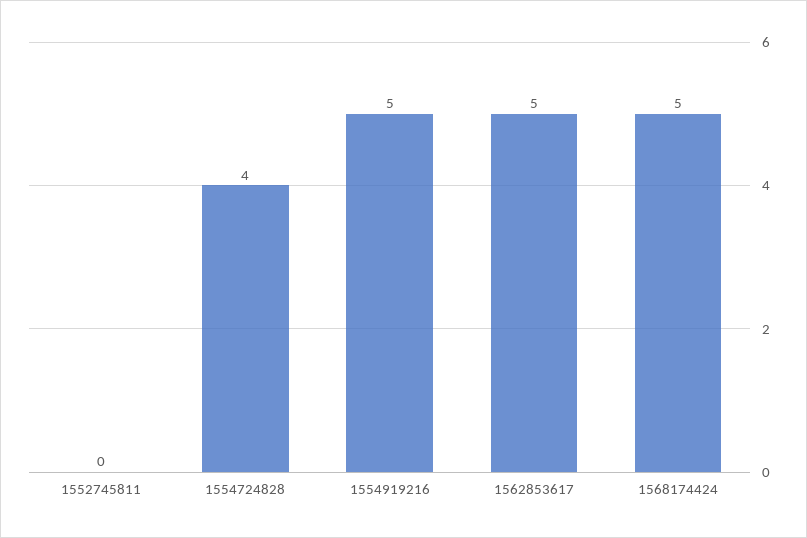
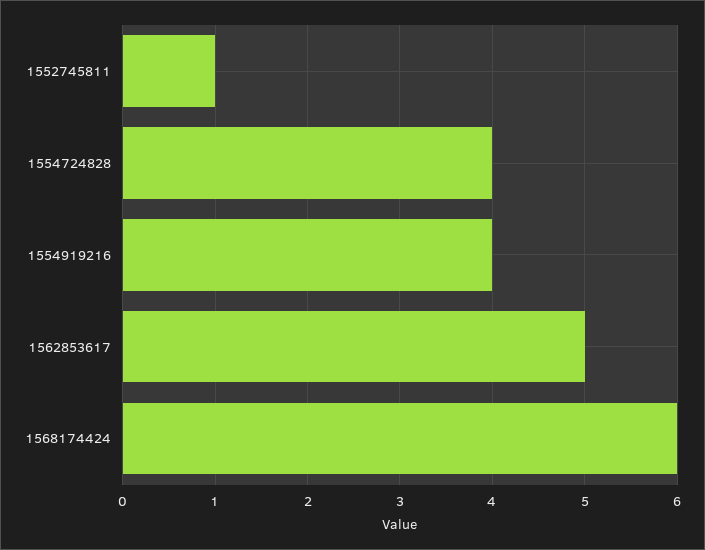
1552745811: 0 -> 1
1554919216: 5 -> 4
1568174424: 5 -> 6

